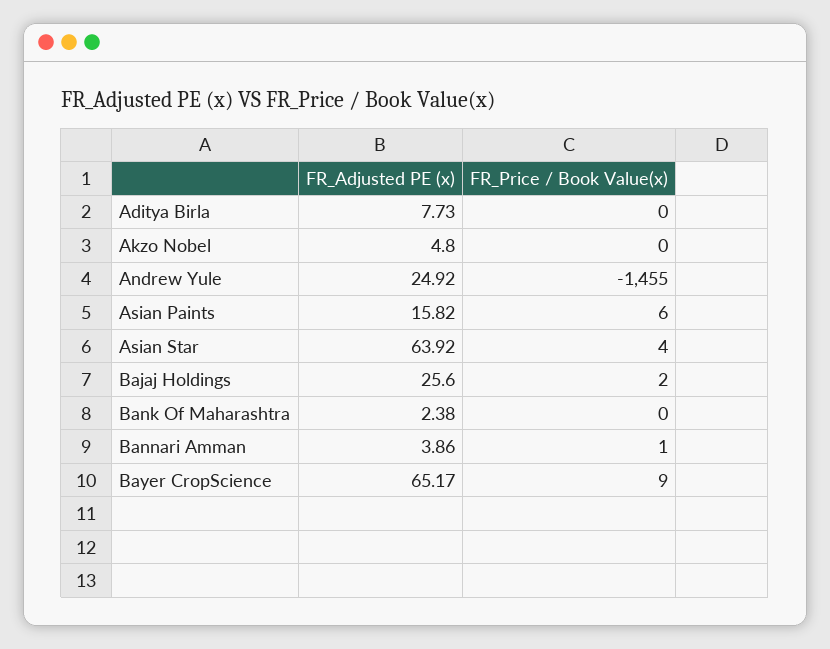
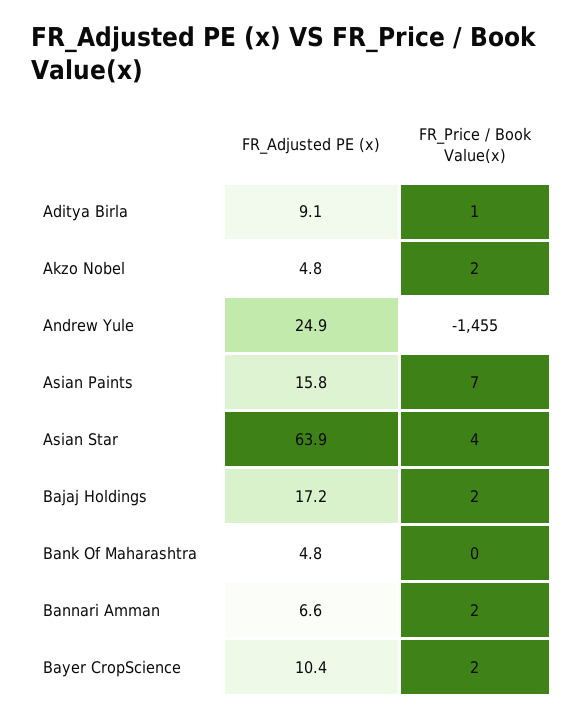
FR_Adjusted PE (x), Aditya Birla: 7.73 -> 9.1
FR_Price / Book Value(x), Aditya Birla: 0 -> 1
FR_Price / Book Value(x), Akzo Nobel: 0 -> 2
FR_Price / Book Value(x), Asian Paints: 6 -> 7
FR_Adjusted PE (x), Bajaj Holdings: 25.6 -> 17.2
FR_Adjusted PE (x), Bank Of Maharashtra: 2.38 -> 4.8
FR_Adjusted PE (x), Bannari Amman: 3.86 -> 6.6
FR_Price / Book Value(x), Bannari Amman: 1 -> 2
FR_Adjusted PE (x), Bayer CropScience: 65.17 -> 10.4
FR_Price / Book Value(x), Bayer CropScience: 9 -> 2

